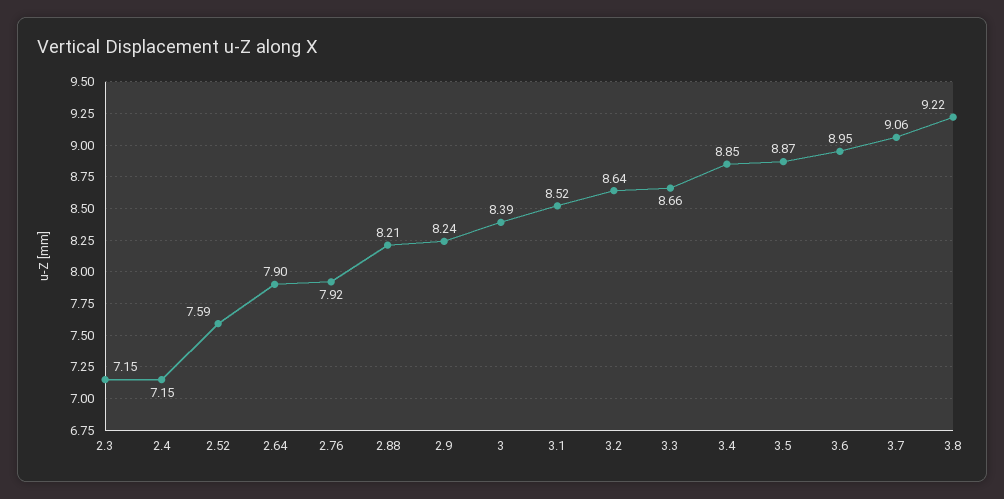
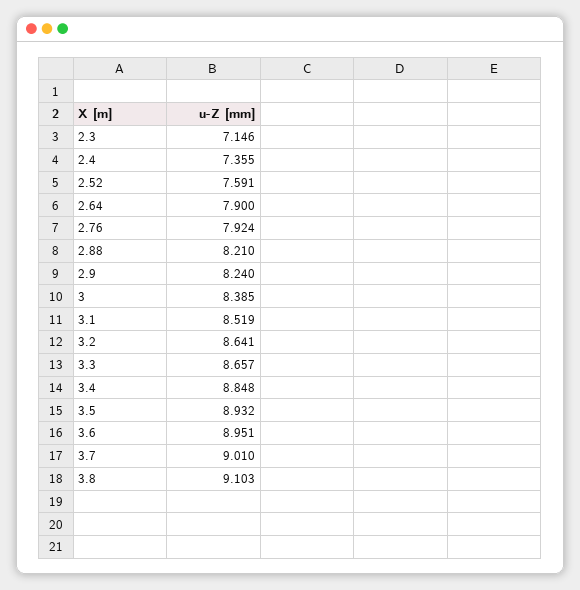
2.4: 7.15 -> 7.355
3.5: 8.87 -> 8.932
3.7: 9.06 -> 9.01
3.8: 9.22 -> 9.103

